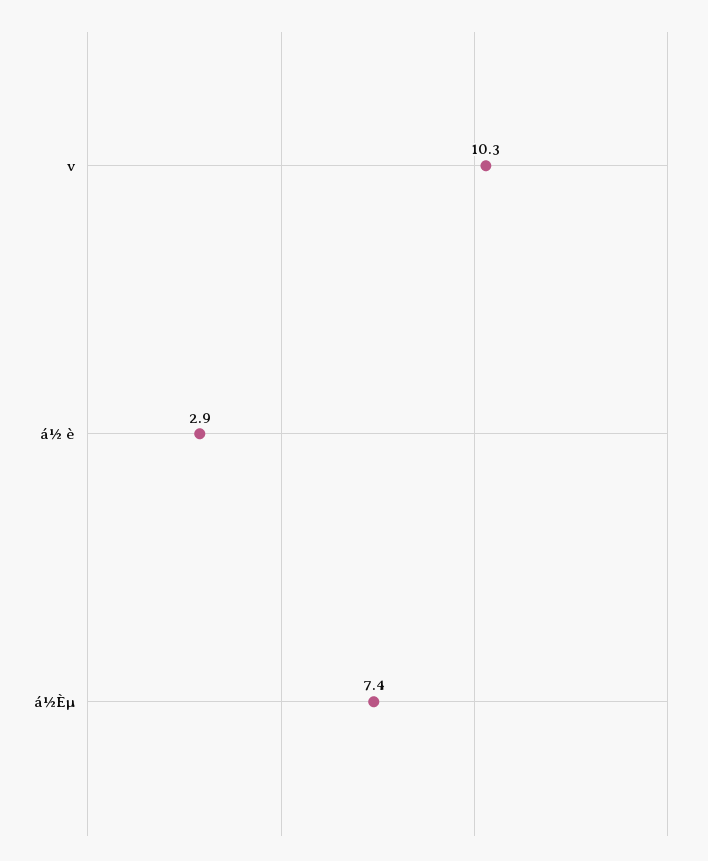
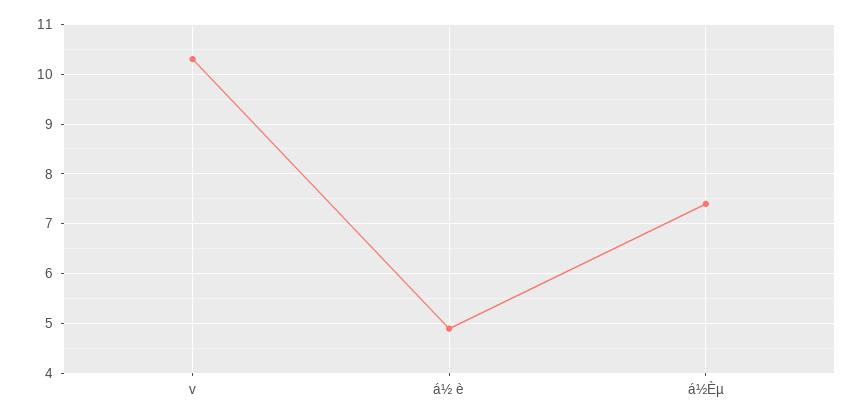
á½ è: 2.9 -> 5

